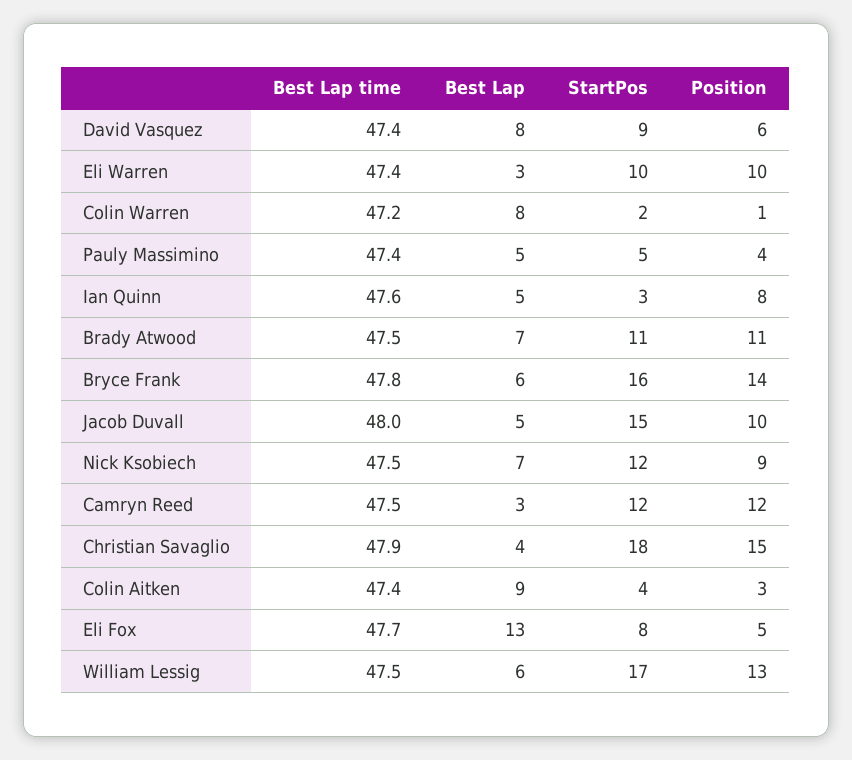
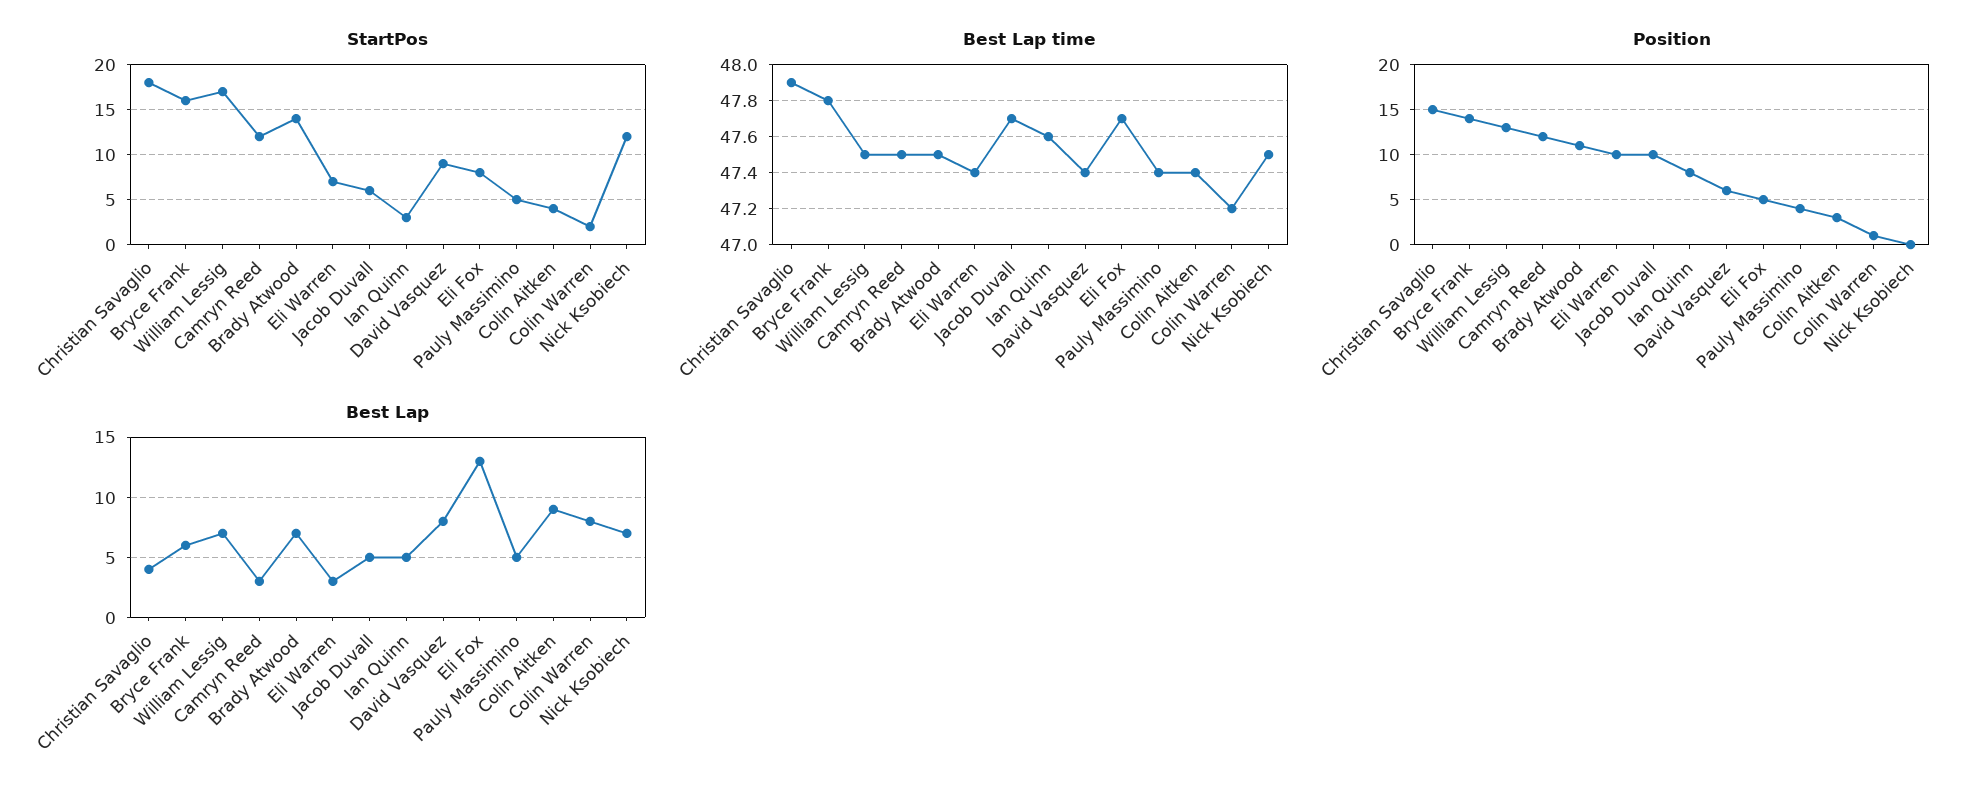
StartPos, Eli Warren: 10 -> 7
StartPos, Brady Atwood: 11 -> 14
Best Lap time, Jacob Duvall: 48 -> 47.7
StartPos, Jacob Duvall: 15 -> 6
Position, Nick Ksobiech: 9 -> 0
Best Lap, William Lessig: 6 -> 7

